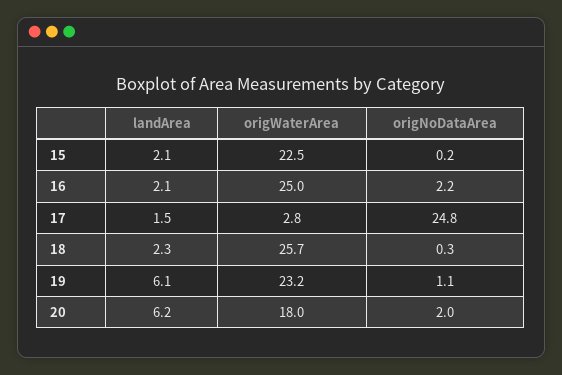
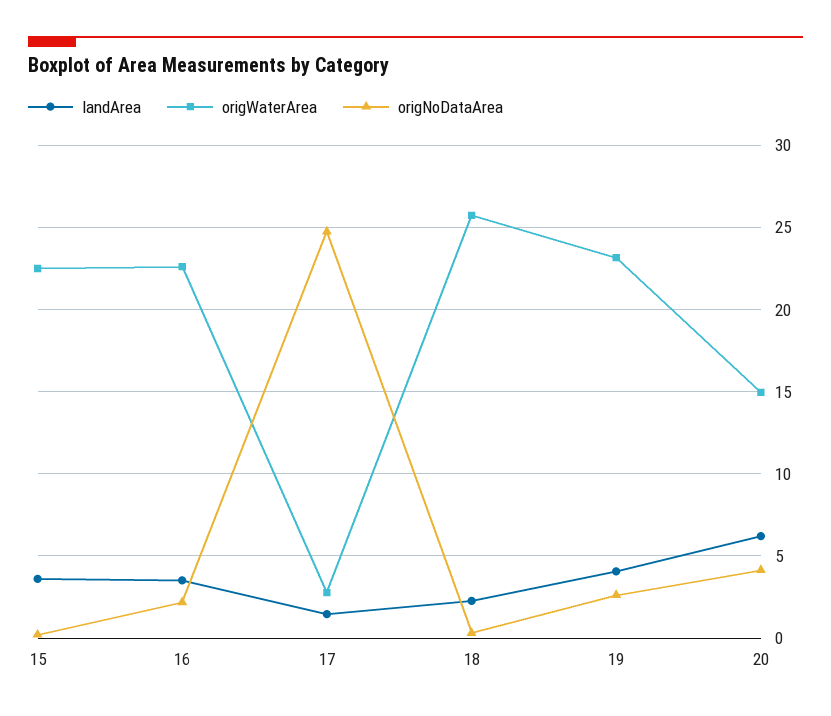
landArea, 15: 2.1 -> 3.5
landArea, 16: 2.1 -> 3.5
origWaterArea, 16: 25 -> 22.5
landArea, 19: 6.1 -> 4
origNoDataArea, 19: 1.1 -> 2.5
origWaterArea, 20: 18 -> 15
origNoDataArea, 20: 2 -> 4

